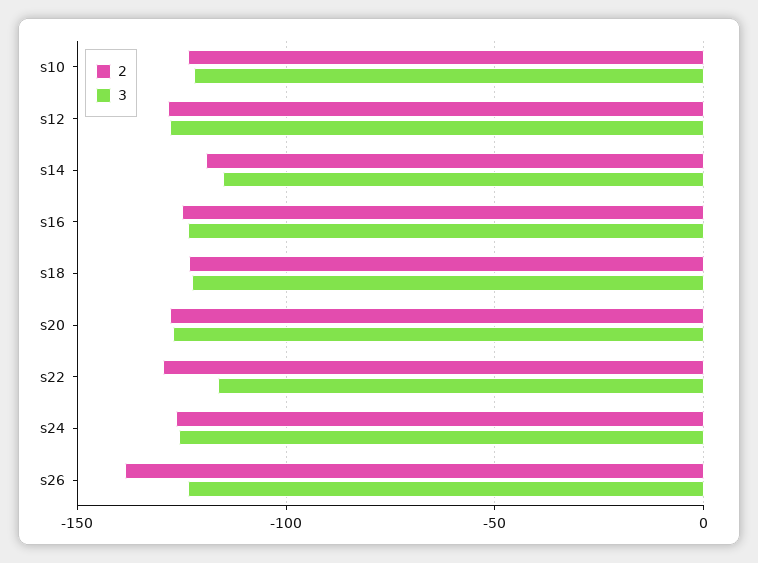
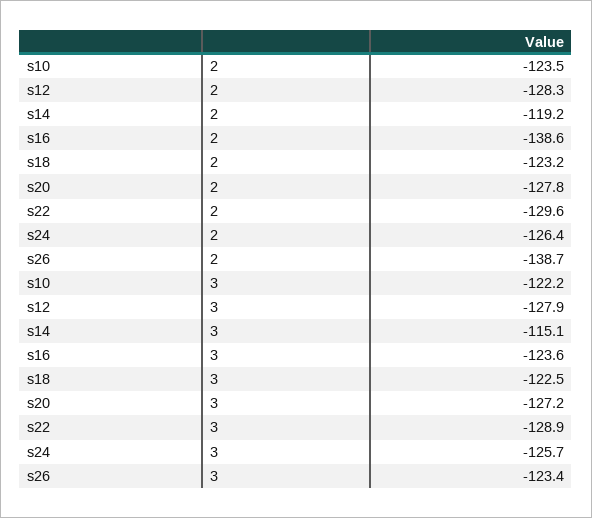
2, s16: -125 -> -138.6
3, s22: -115 -> -128.9

